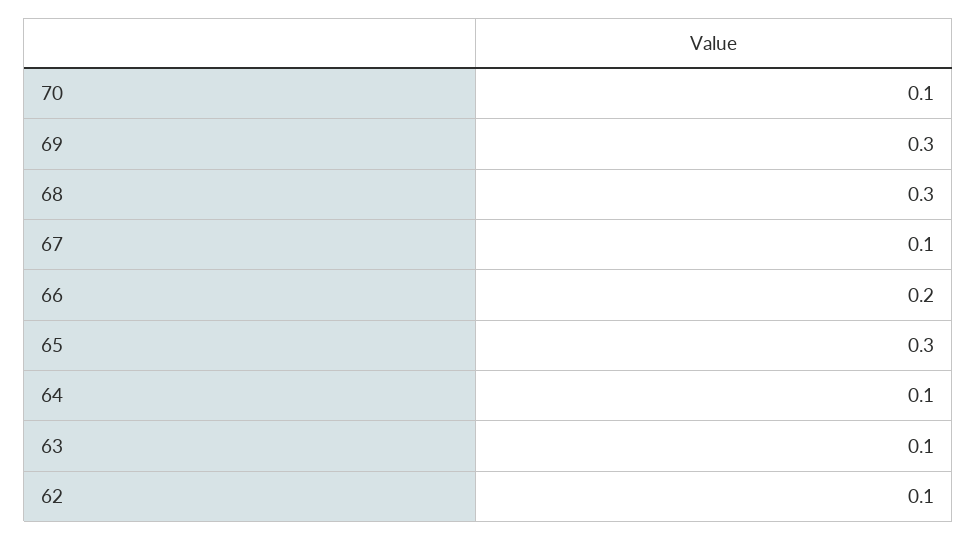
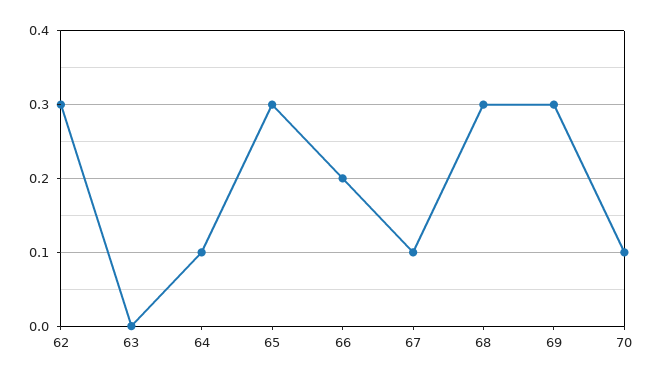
63: 0.1 -> 0
62: 0.1 -> 0.3

